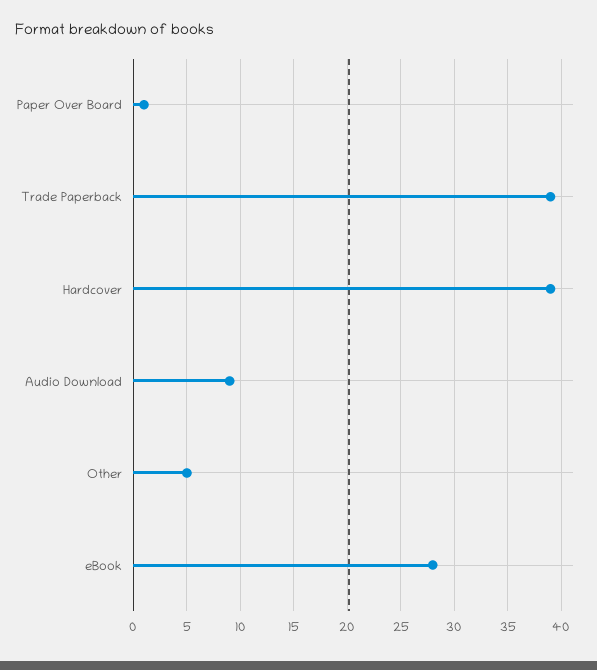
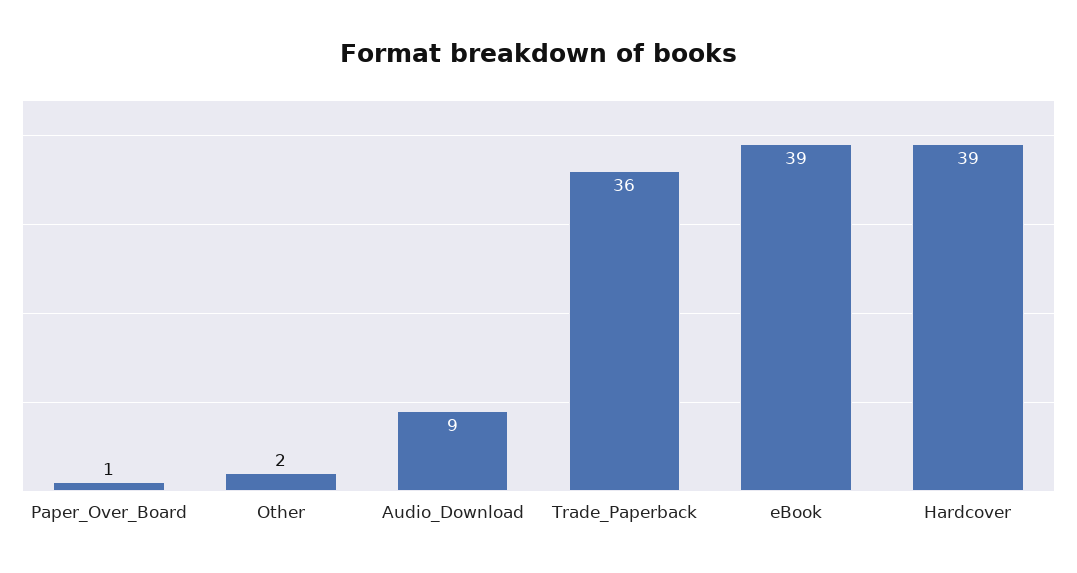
Trade Paperback: 39 -> 36
Other: 5 -> 2
eBook: 28 -> 39

